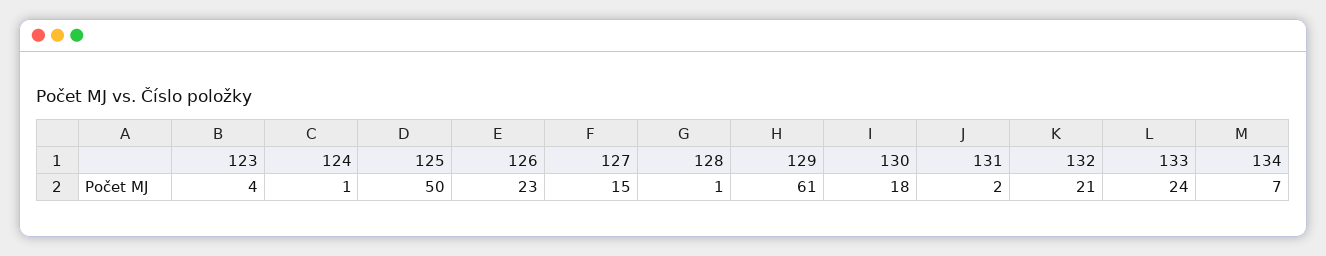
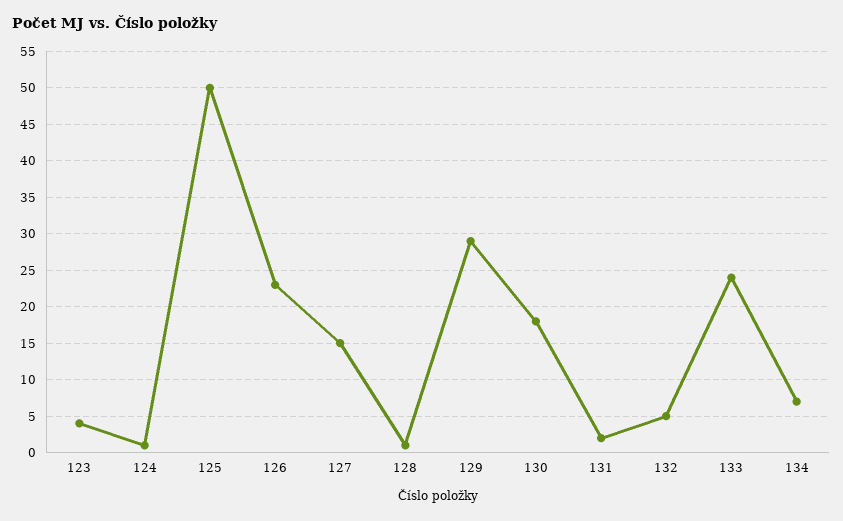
129: 61 -> 29
132: 21 -> 5

